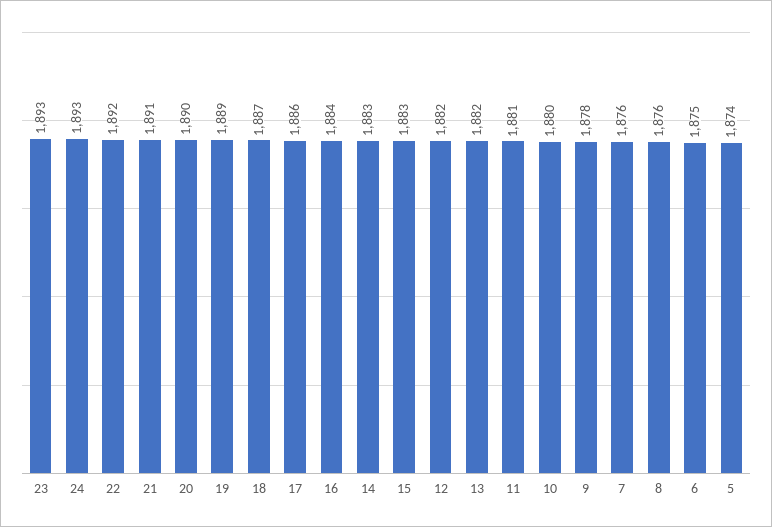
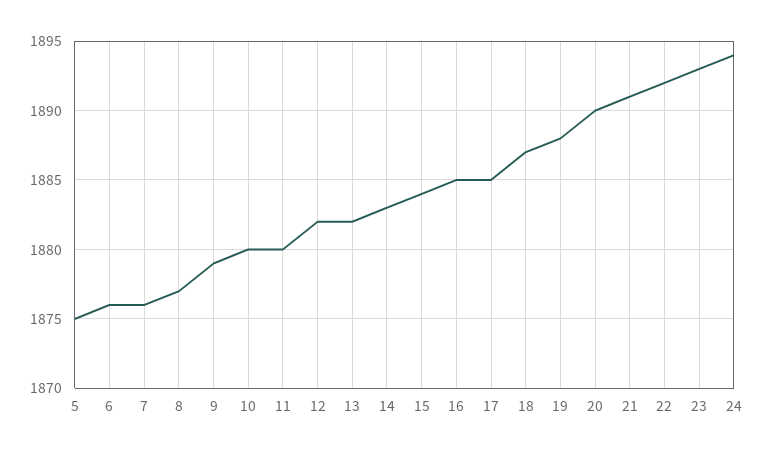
24: 1893 -> 1894
19: 1889 -> 1888
17: 1886 -> 1885
16: 1884 -> 1885
15: 1883 -> 1884
11: 1881 -> 1880
9: 1878 -> 1879
8: 1876 -> 1877
6: 1875 -> 1876
5: 1874 -> 1875

